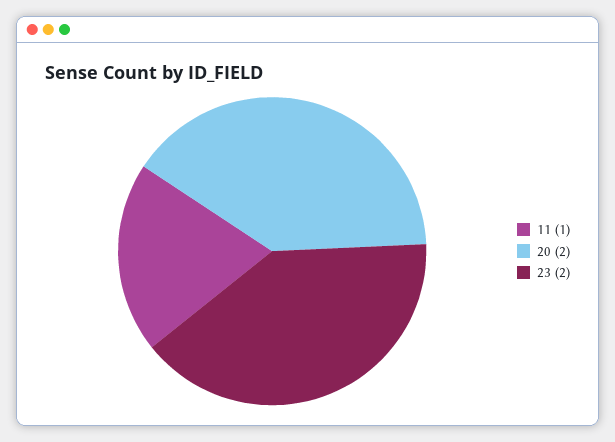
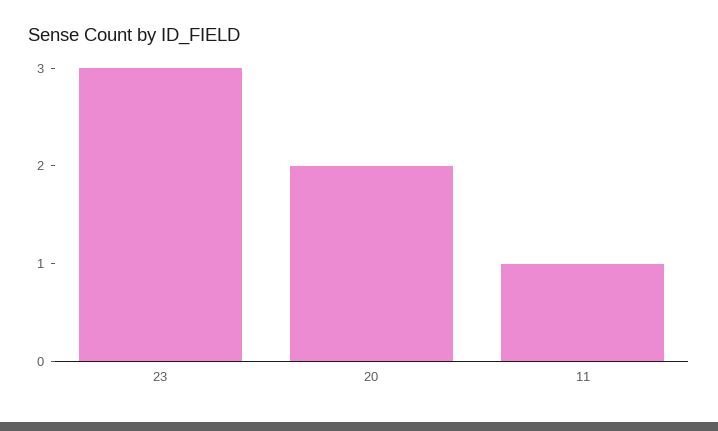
23: 2 -> 3

